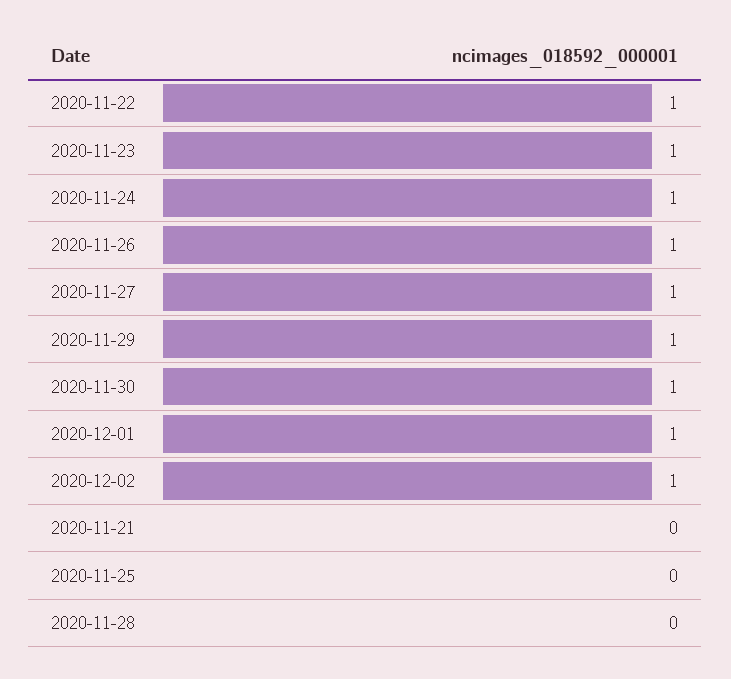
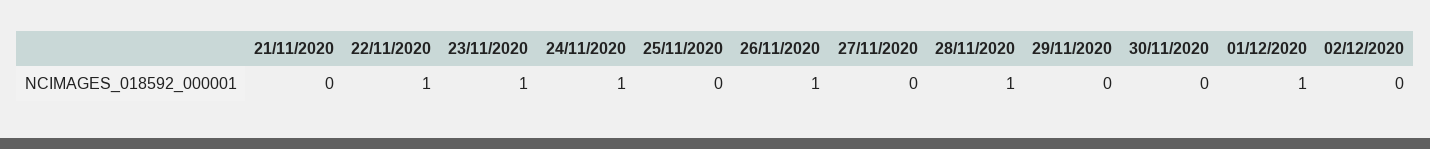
2020-11-27: 1 -> 0
2020-11-29: 1 -> 0
2020-11-30: 1 -> 0
2020-12-02: 1 -> 0
2020-11-28: 0 -> 1

